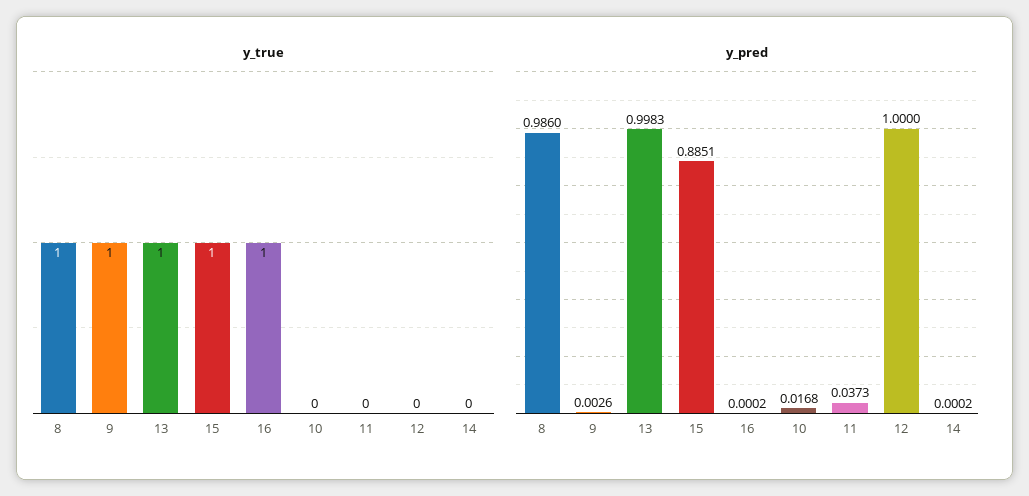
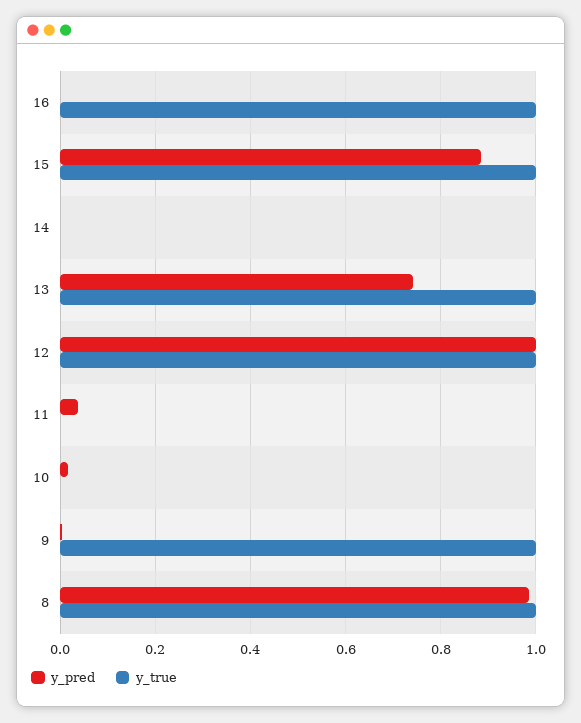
y_true, 12: 0 -> 1
y_pred, 13: 0.9983 -> 0.74

